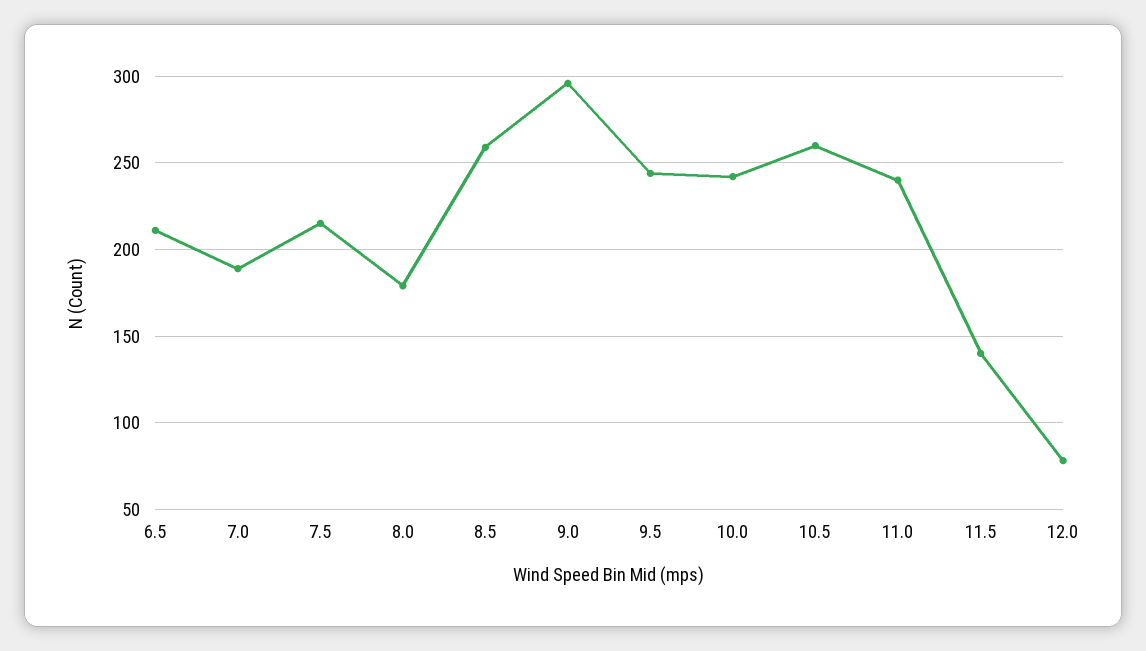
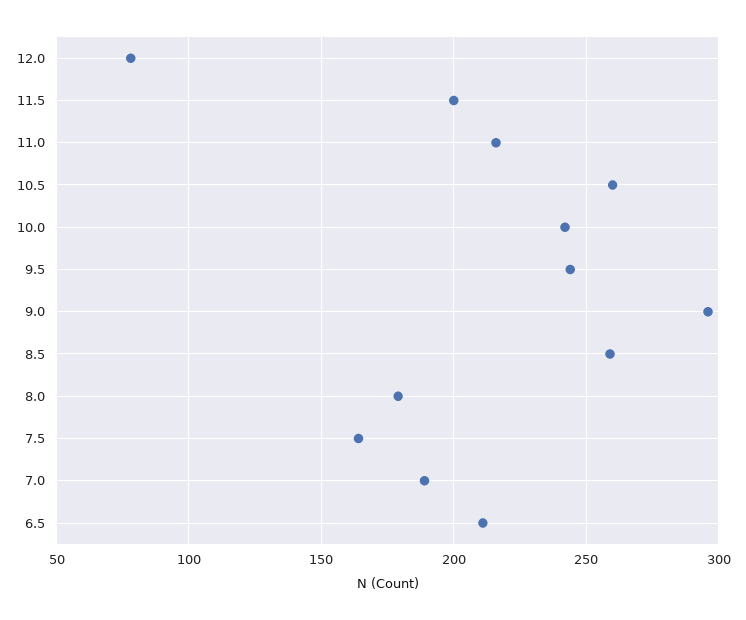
7.5: 215 -> 165
11.0: 240 -> 215
11.5: 140 -> 200

